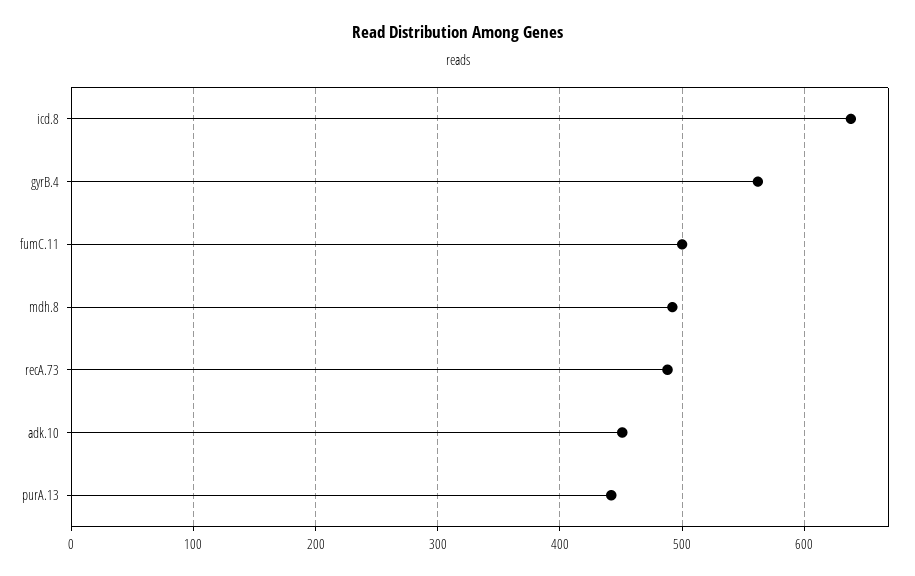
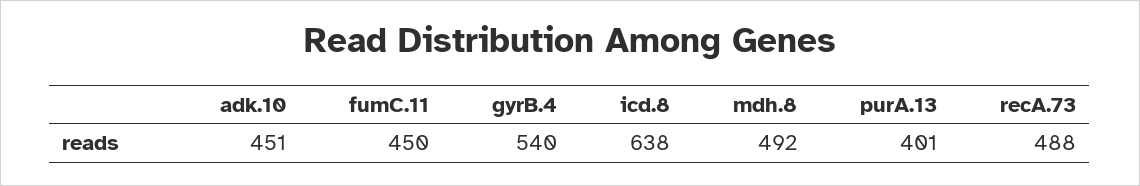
gyrB.4: 560 -> 540
fumC.11: 500 -> 450
purA.13: 440 -> 401

